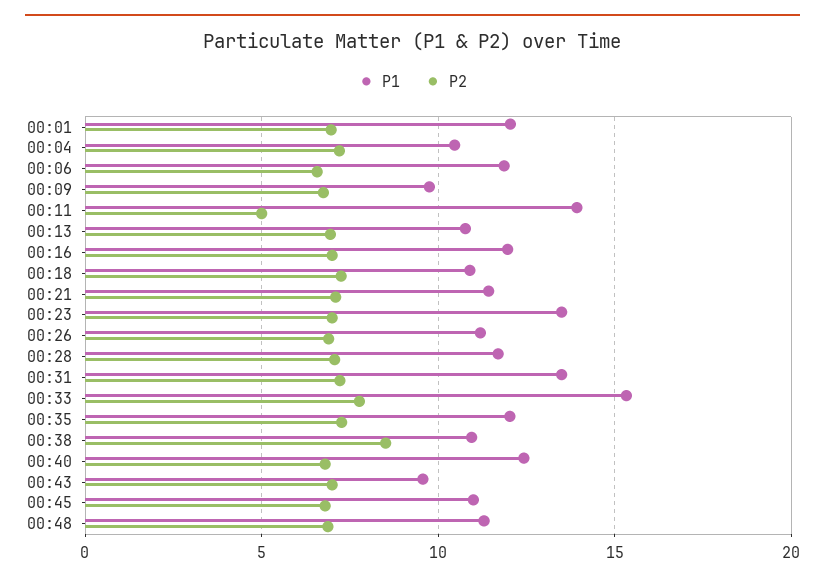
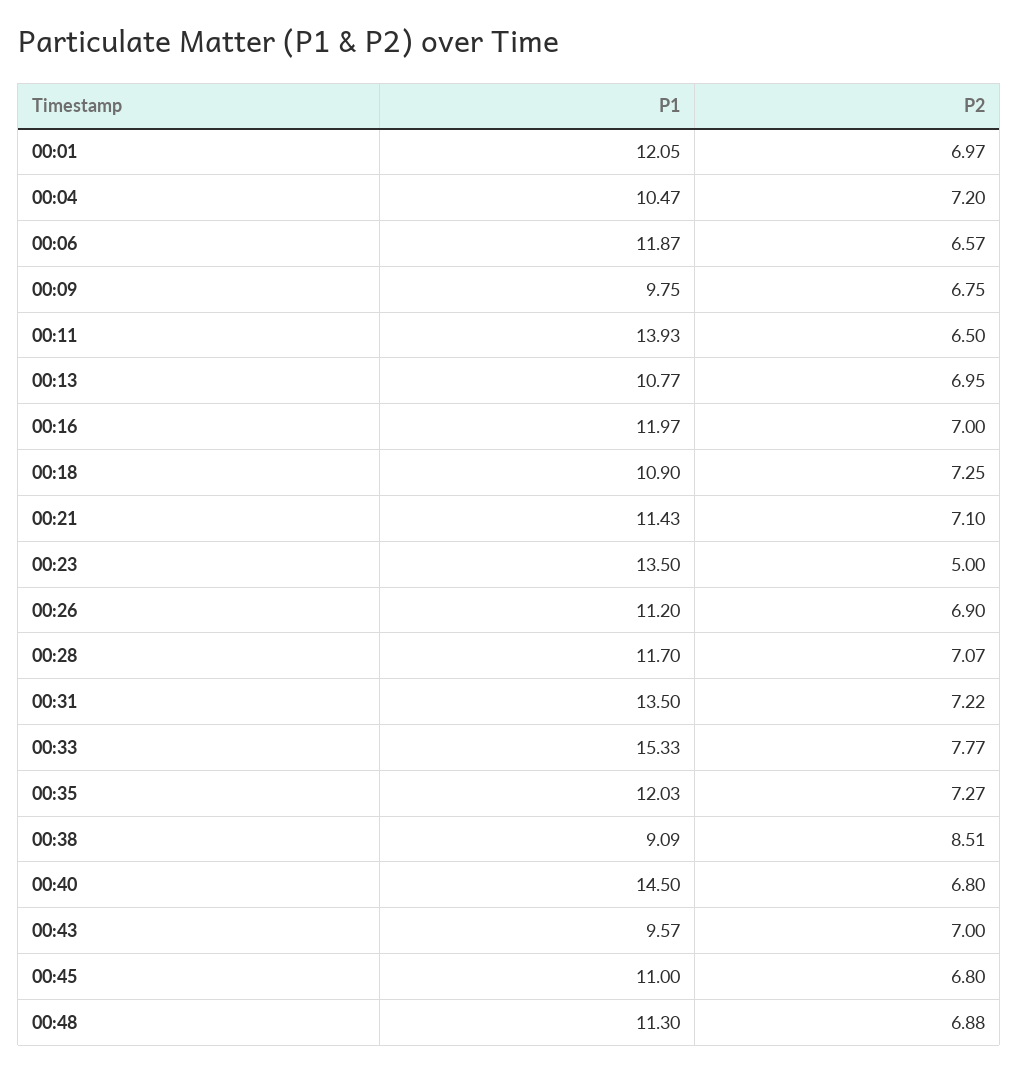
P2, 00:11: 5 -> 6.5
P2, 00:23: 7 -> 5
P1, 00:38: 11 -> 9.09
P1, 00:40: 12.5 -> 14.5

